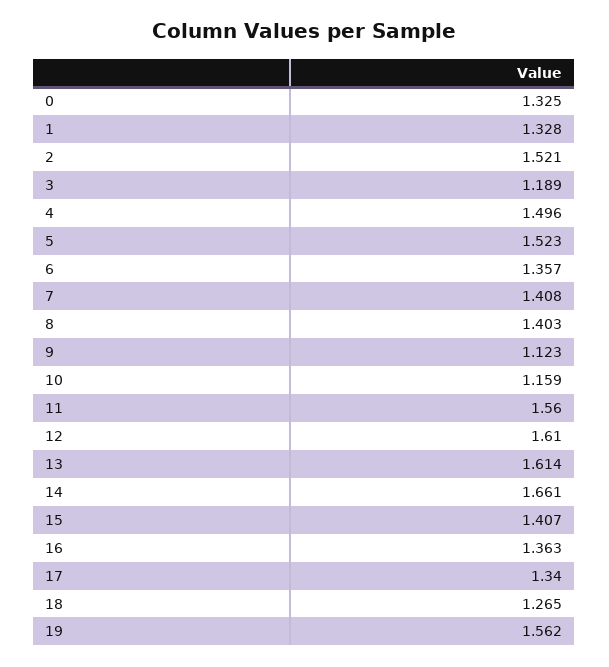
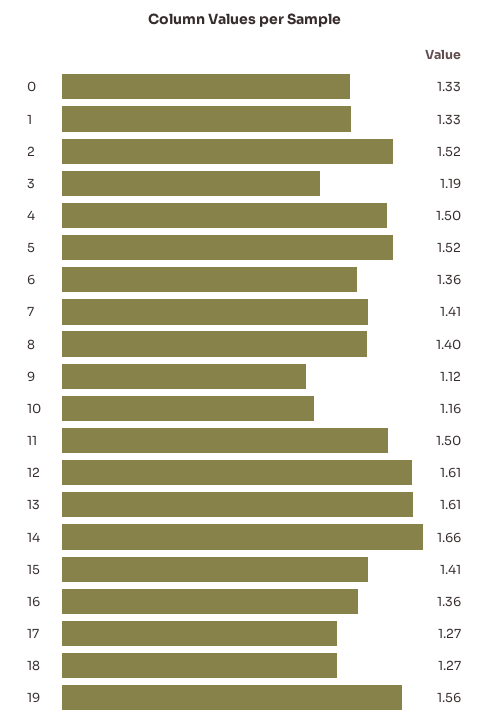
11: 1.56 -> 1.5
17: 1.34 -> 1.27

